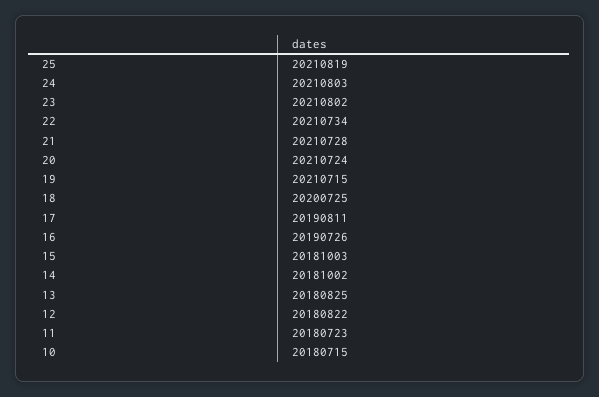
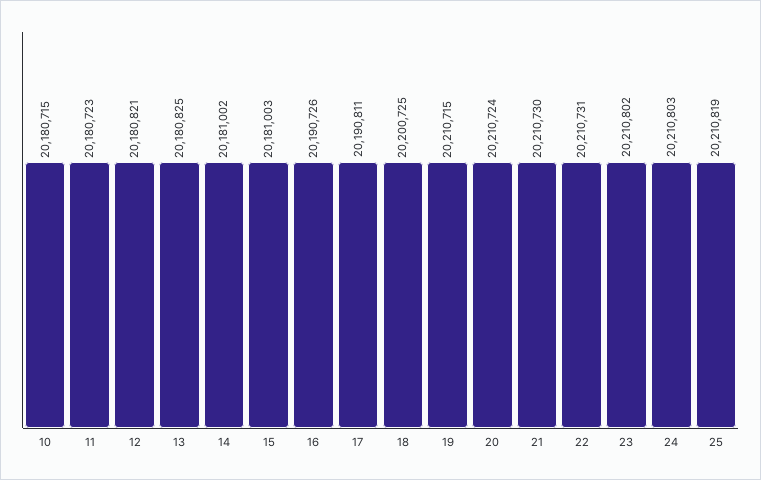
22: 20210734 -> 20210731
21: 20210728 -> 20210730
12: 20180822 -> 20180821

